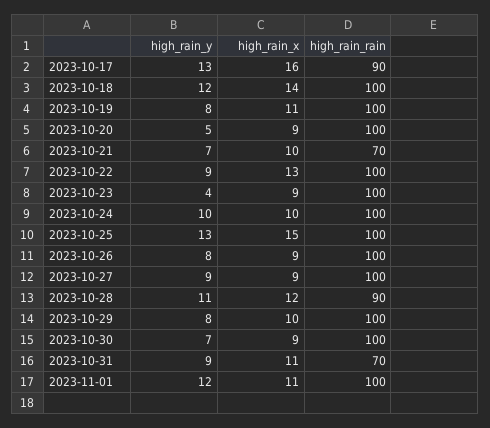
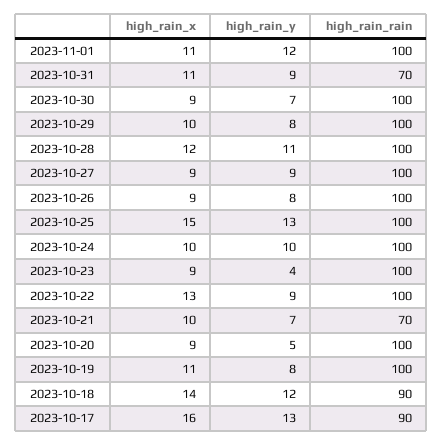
high_rain_rain, 2023-10-18: 100 -> 90
high_rain_rain, 2023-10-28: 90 -> 100

